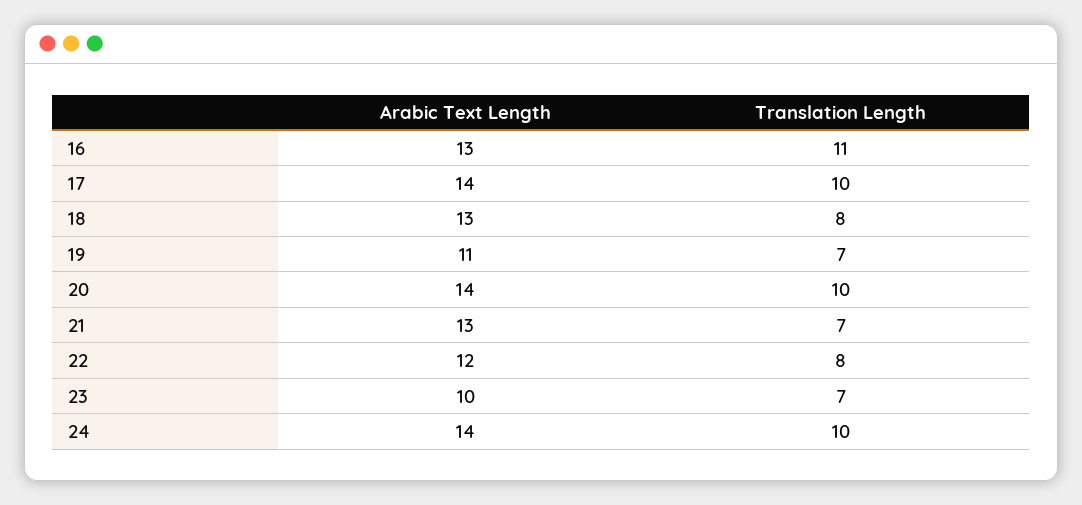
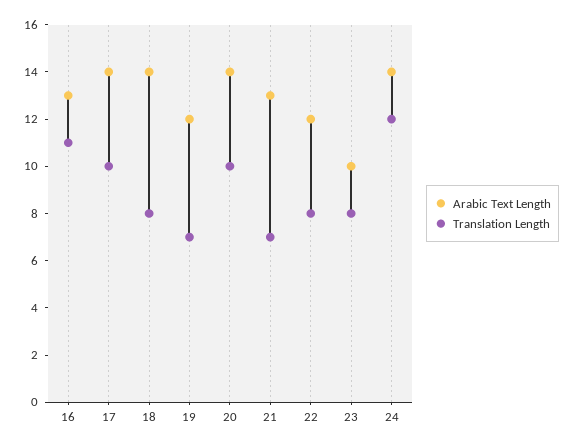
Arabic Text Length, 18: 13 -> 14
Arabic Text Length, 19: 11 -> 12
Translation Length, 23: 7 -> 8
Translation Length, 24: 10 -> 12

